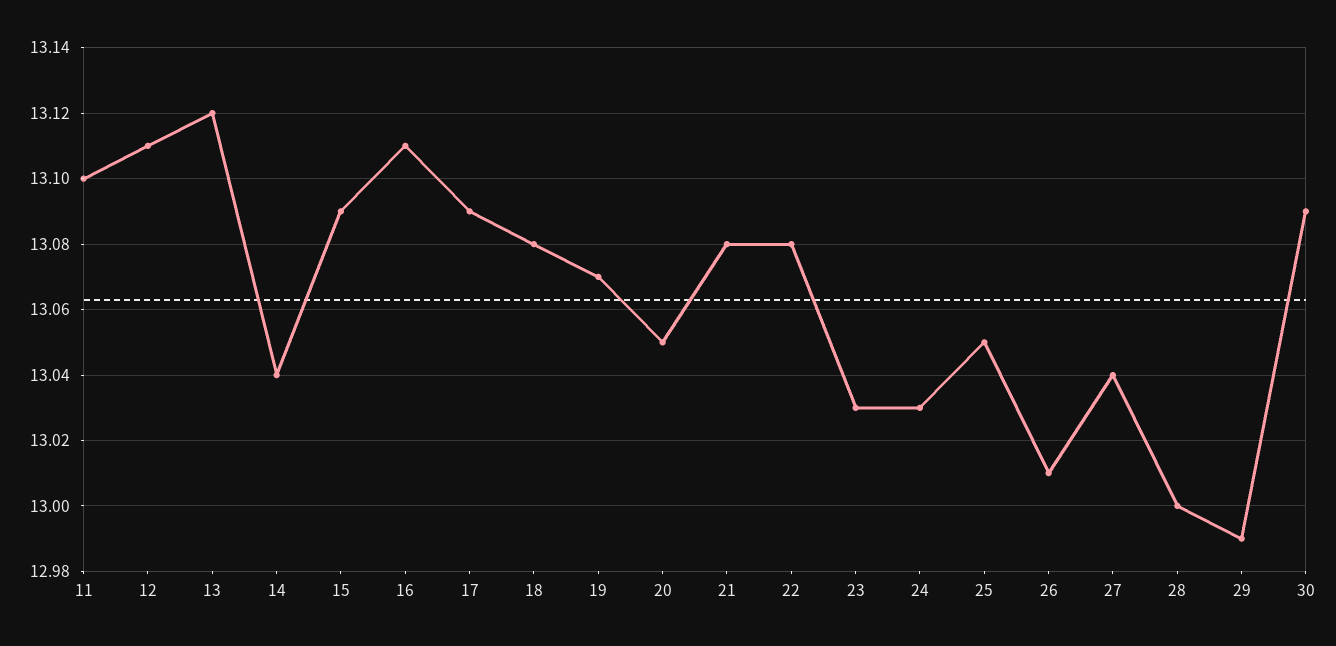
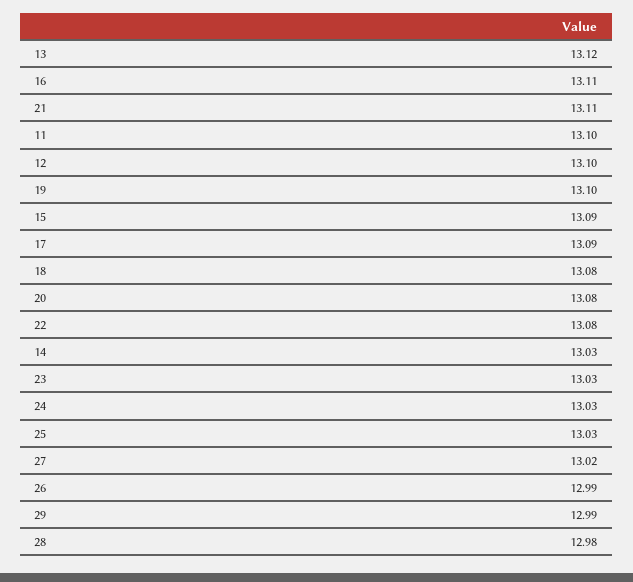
12: 13.11 -> 13.1
14: 13.04 -> 13.03
19: 13.07 -> 13.1
20: 13.05 -> 13.08
21: 13.08 -> 13.11
25: 13.05 -> 13.03
26: 13.01 -> 12.99
27: 13.04 -> 13.02
28: 13 -> 12.98
30: 13.09 -> none

